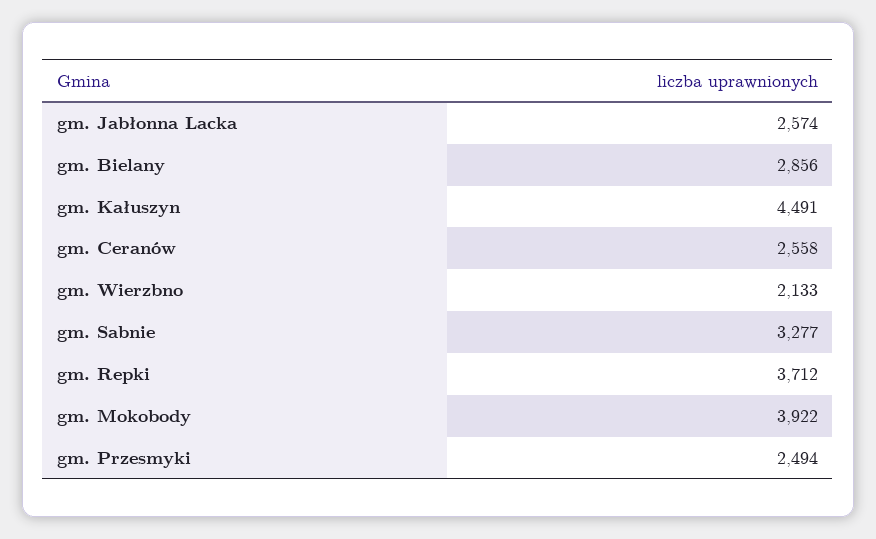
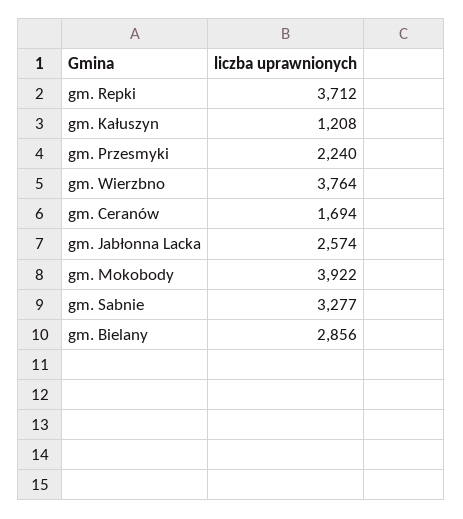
gm. Kałuszyn: 4491 -> 1208
gm. Ceranów: 2558 -> 1694
gm. Wierzbno: 2133 -> 3764
gm. Przesmyki: 2494 -> 2240

